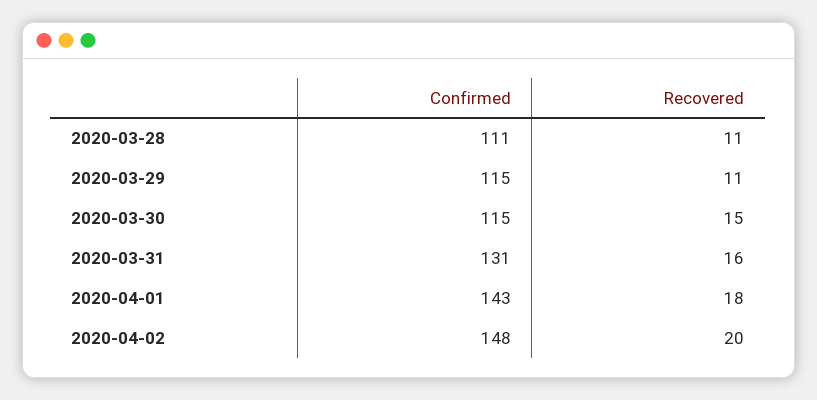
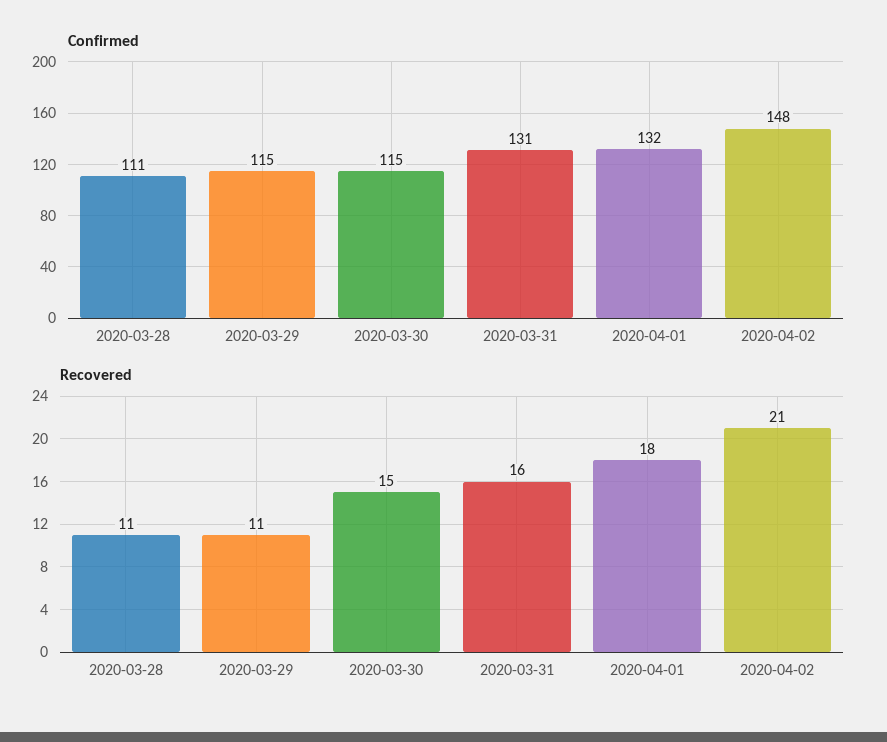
Confirmed, 2020-04-01: 143 -> 132
Recovered, 2020-04-02: 20 -> 21

